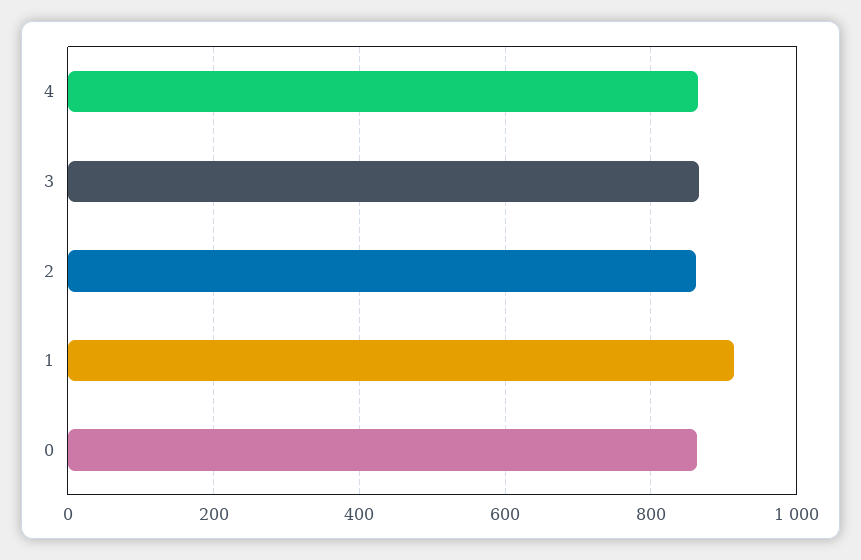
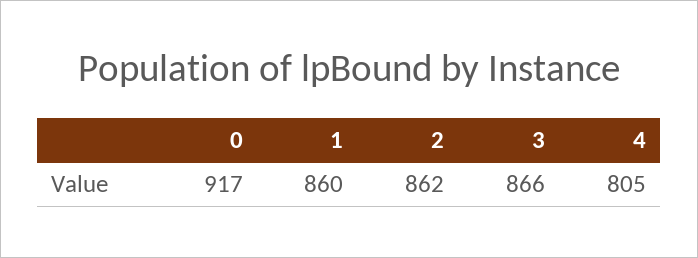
4: 860 -> 805
1: 920 -> 860
0: 860 -> 917

